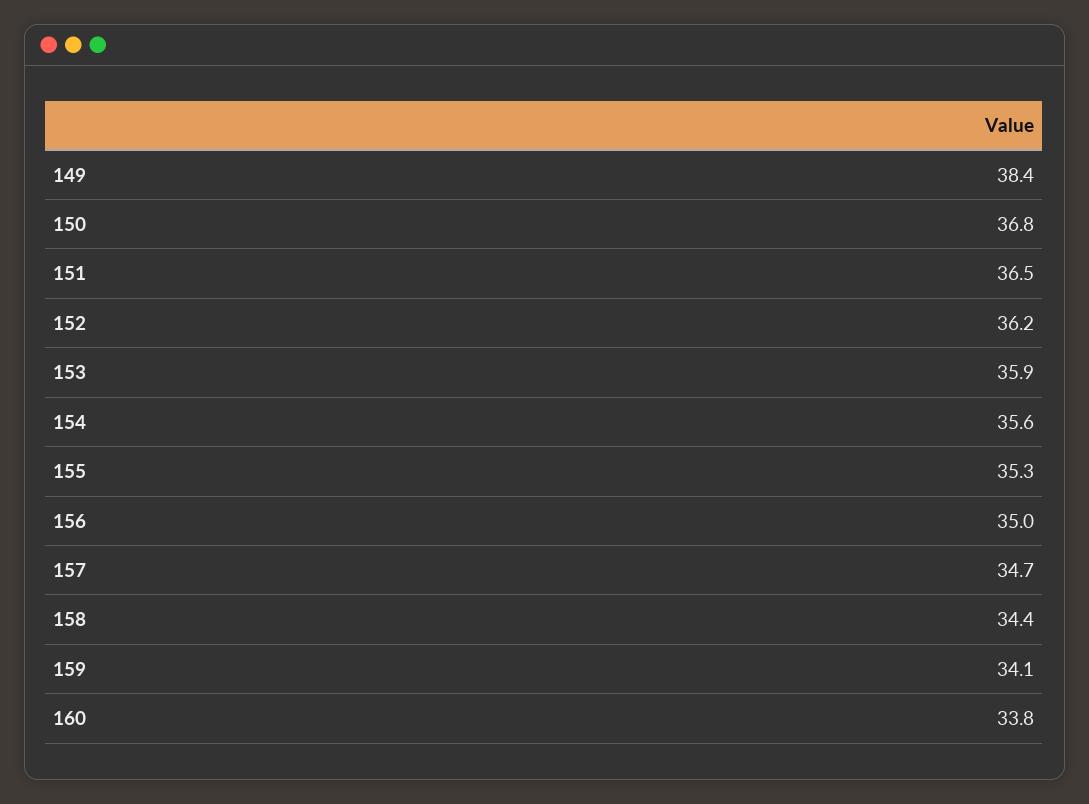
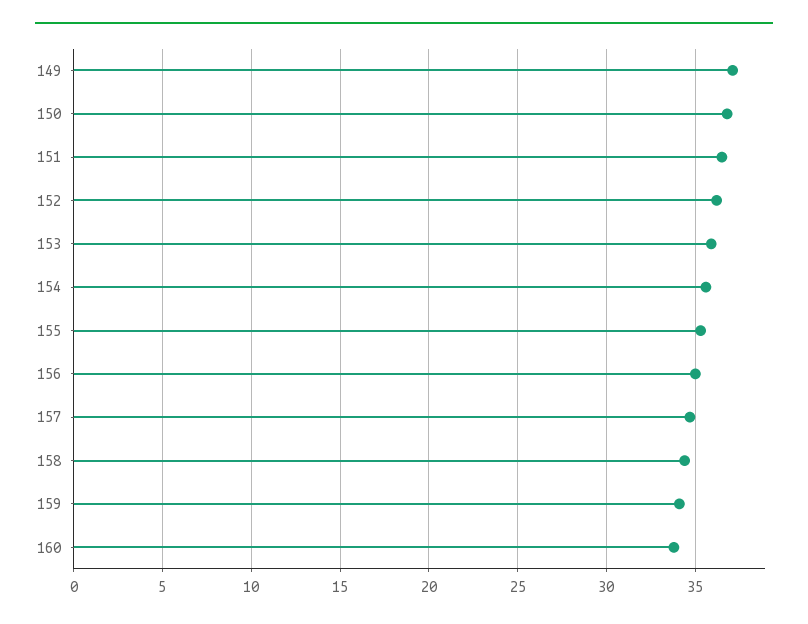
149: 38.4 -> 37

